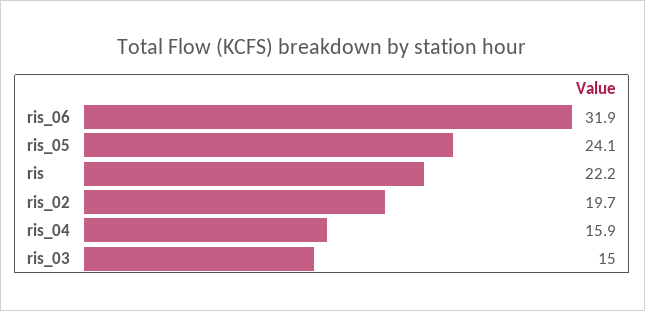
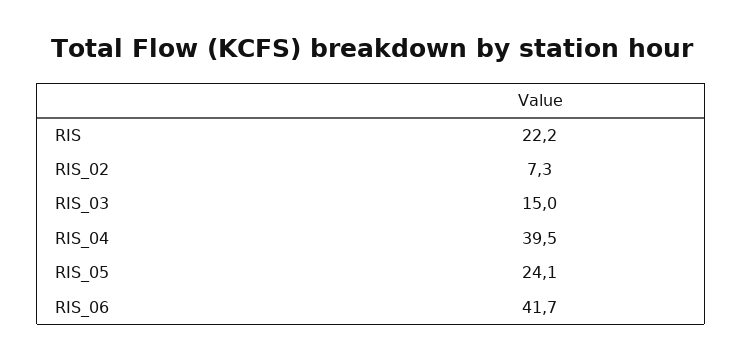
ris_06: 31.9 -> 41.7
ris_02: 19.7 -> 7.3
ris_04: 15.9 -> 39.5

